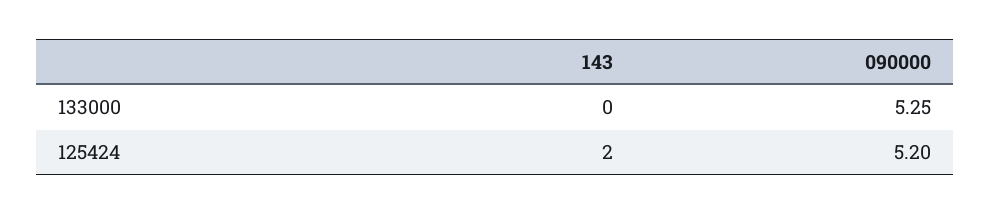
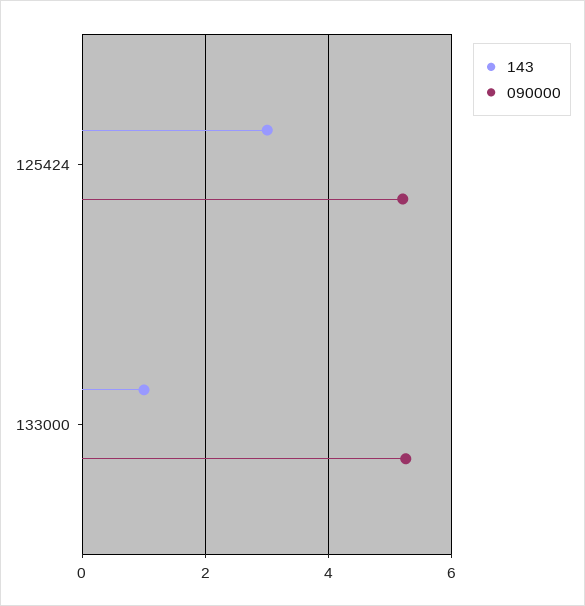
143, 133000: 0 -> 1
143, 125424: 2 -> 3

